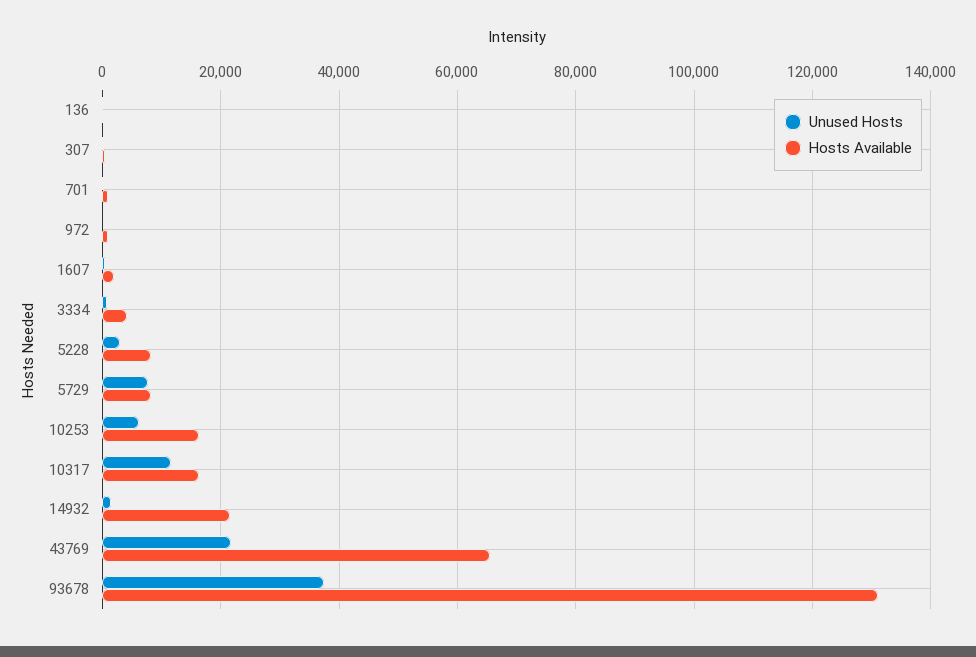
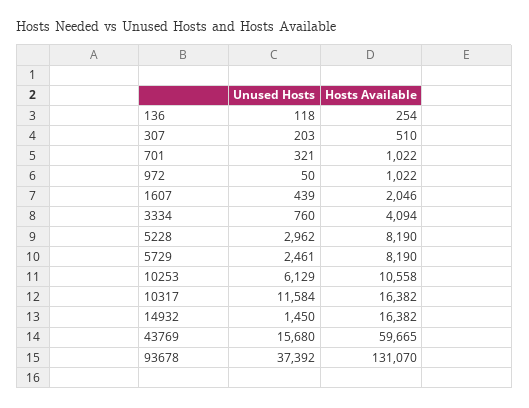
Unused Hosts, 5729: 8000 -> 2461
Hosts Available, 10253: 16000 -> 10558
Hosts Available, 14932: 22000 -> 16382
Unused Hosts, 43769: 22000 -> 15680
Hosts Available, 43769: 66000 -> 59665

